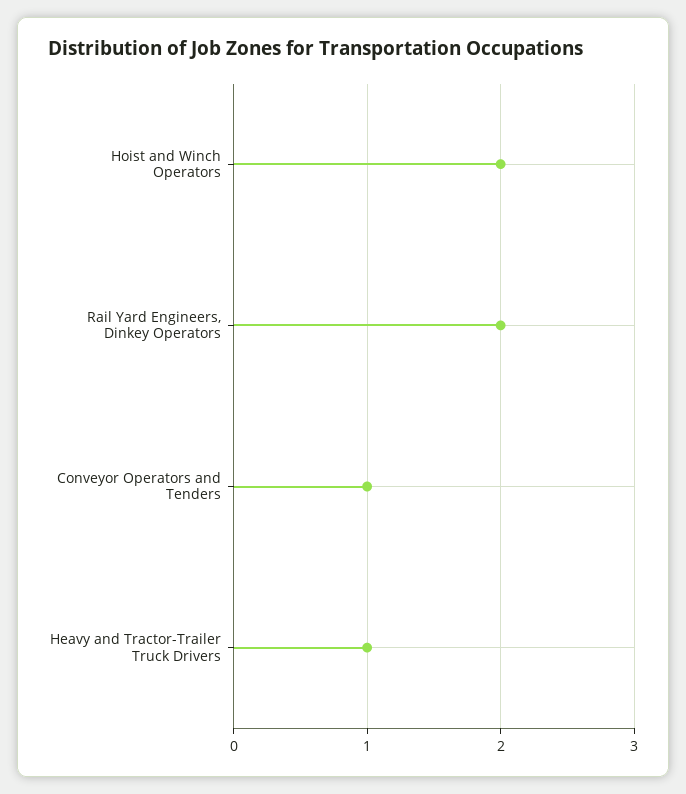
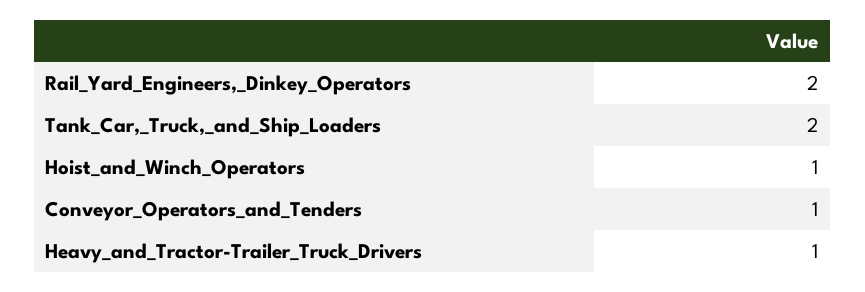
Hoist and Winch Operators: 2 -> 1
Tank_Car,_Truck,_and_Ship_Loaders: none -> 2

